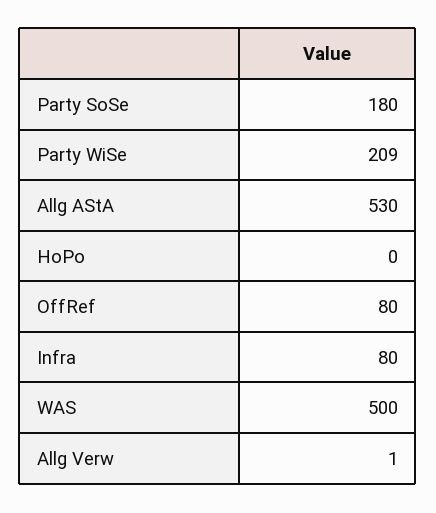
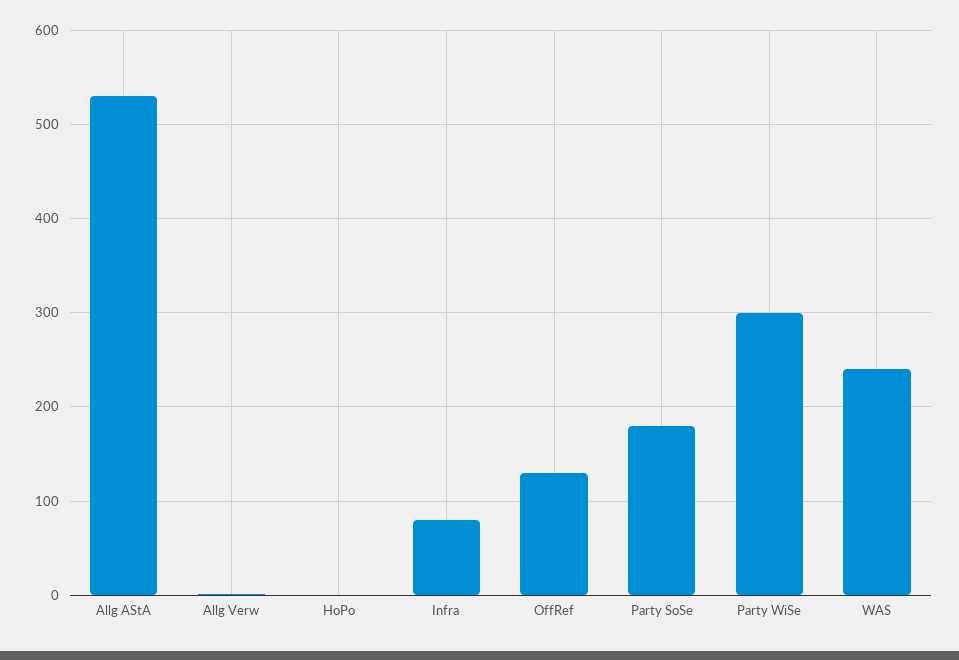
Party WiSe: 209 -> 300
OffRef: 80 -> 130
WAS: 500 -> 240

